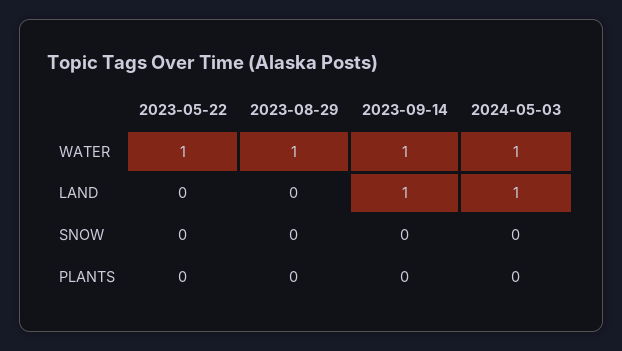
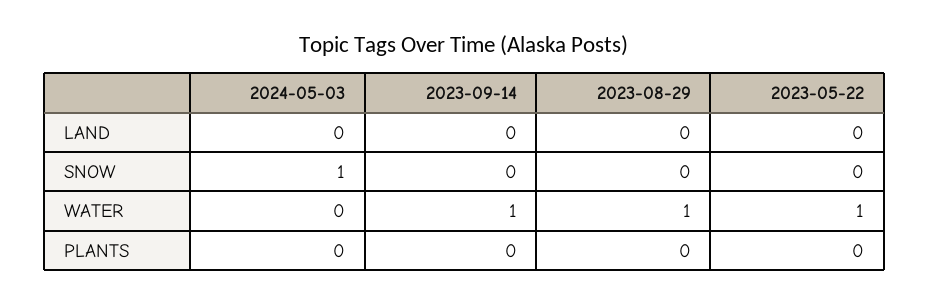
2024-05-03, WATER: 1 -> 0
2023-09-14, LAND: 1 -> 0
2024-05-03, LAND: 1 -> 0
2024-05-03, SNOW: 0 -> 1

